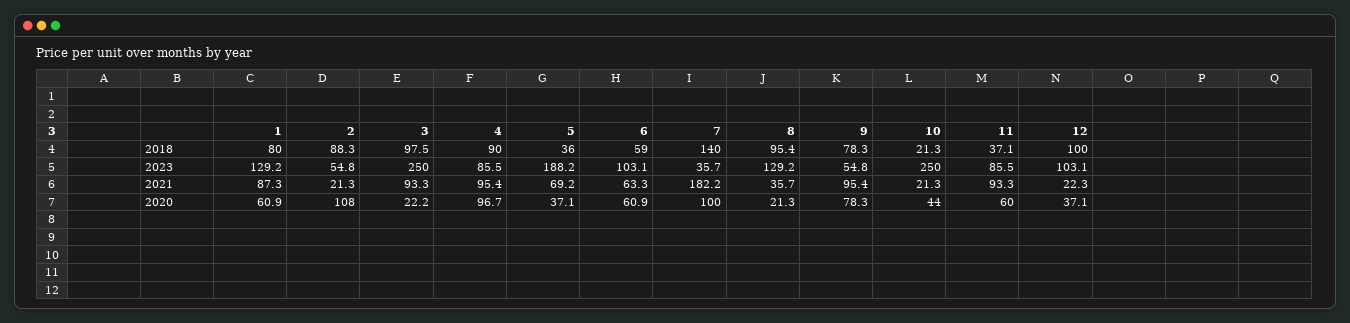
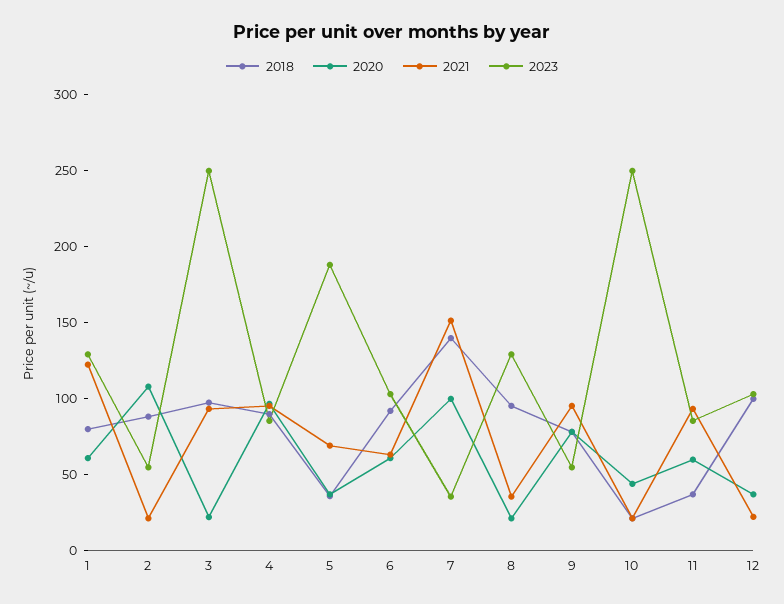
2018, 6: 59 -> 90
2021, 1: 87.3 -> 120
2021, 7: 182.2 -> 150

